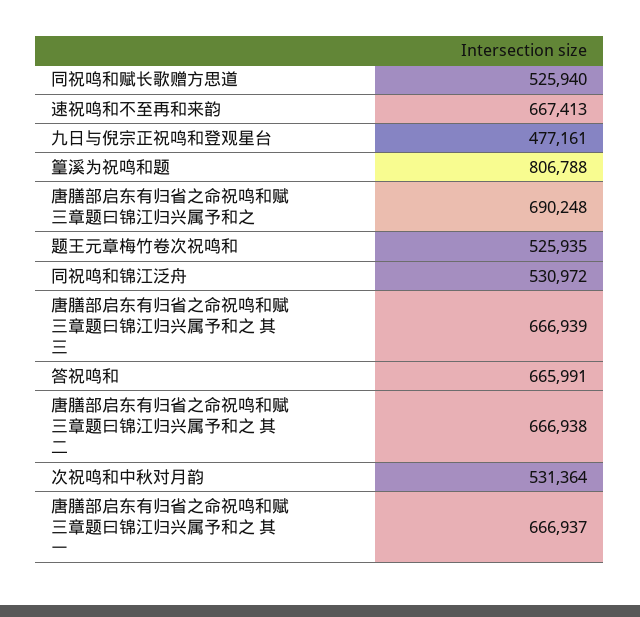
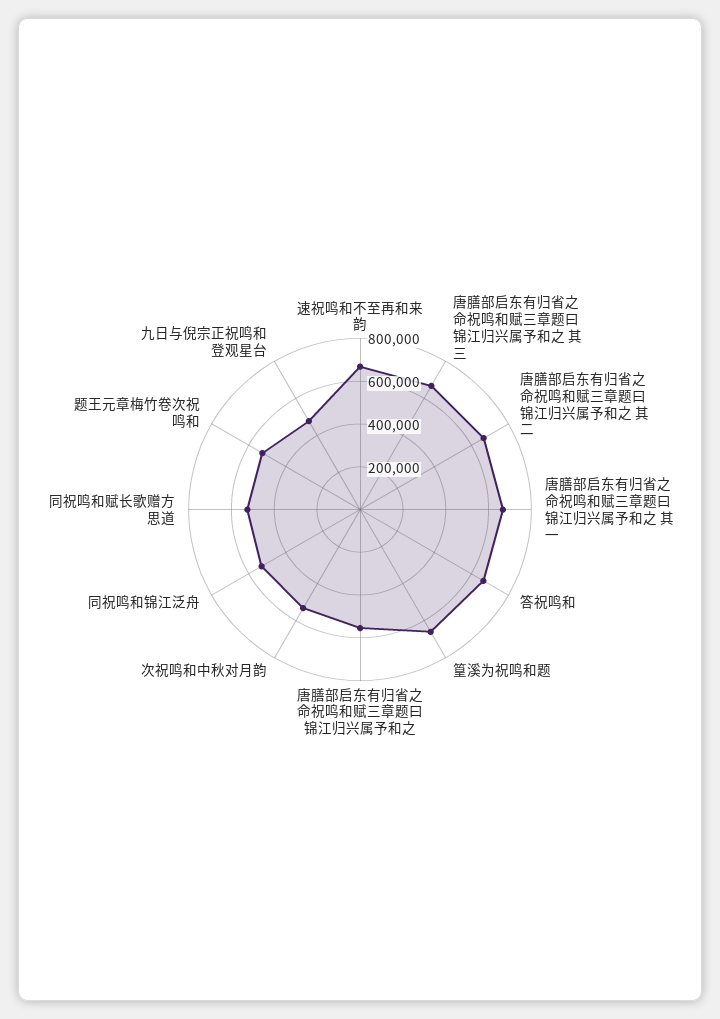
篁溪为祝鸣和题: 806788 -> 650000
唐膳部启东有归省之命祝鸣和赋三章题曰锦江归兴属予和之: 690248 -> 550000

